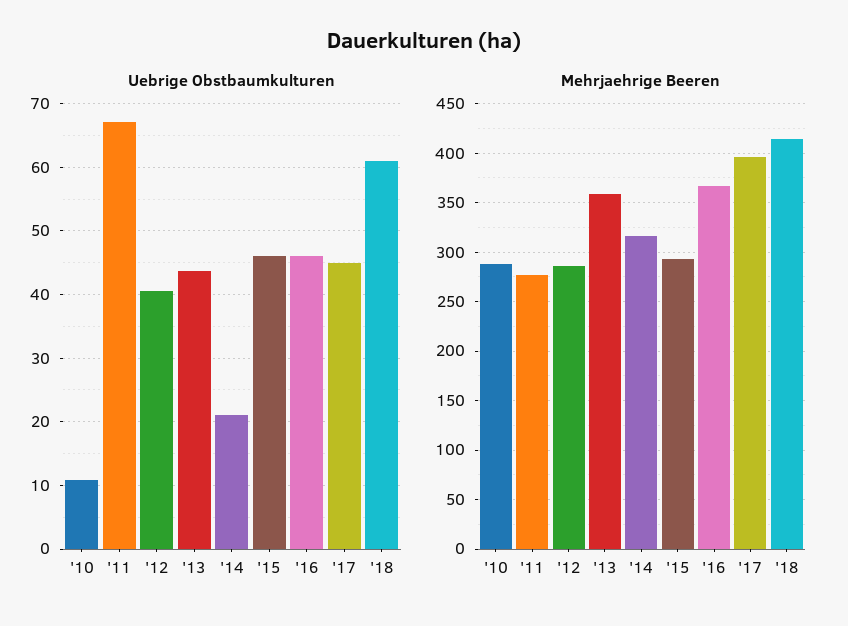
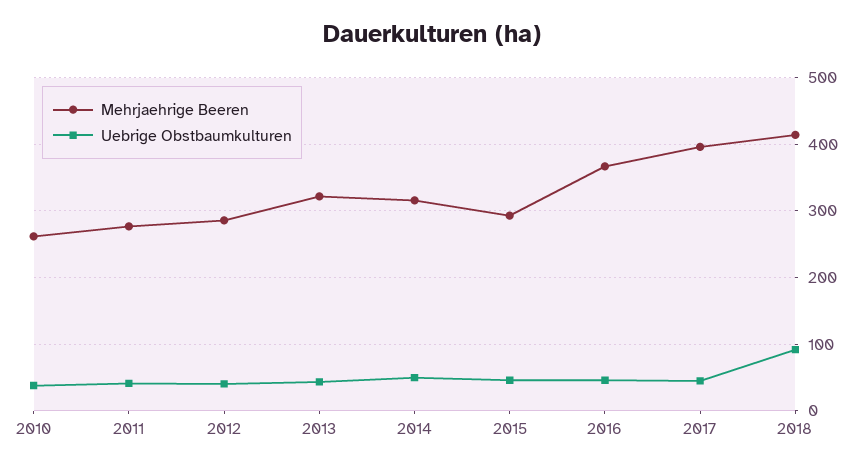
Uebrige Obstbaumkulturen, '10: 11 -> 40
Uebrige Obstbaumkulturen, '11: 67 -> 40
Uebrige Obstbaumkulturen, '14: 21 -> 50
Uebrige Obstbaumkulturen, '18: 61 -> 90
Mehrjaehrige Beeren, '10: 290 -> 260
Mehrjaehrige Beeren, '13: 360 -> 320

